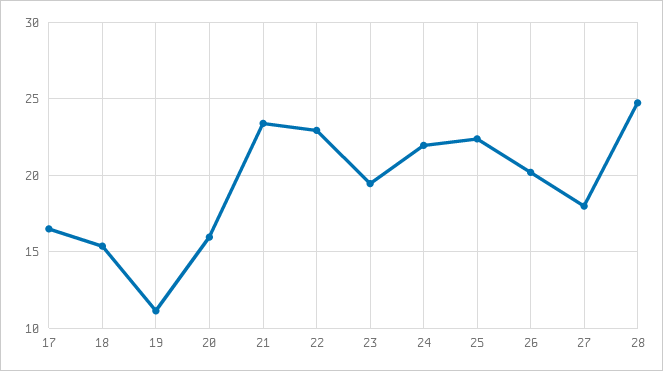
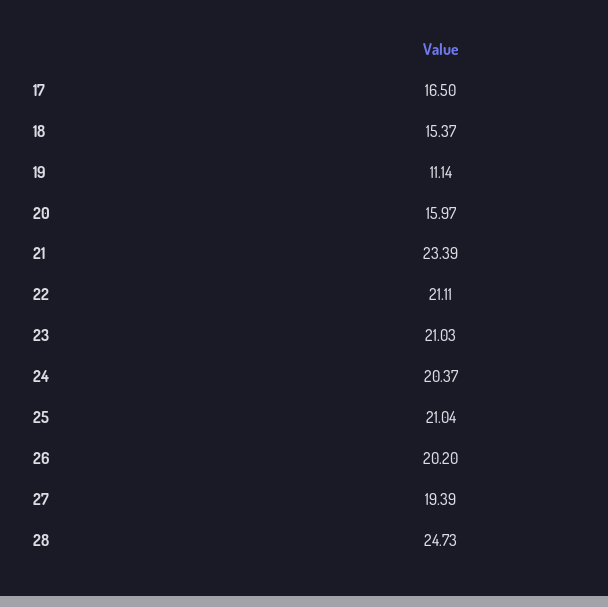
22: 23 -> 21.11
23: 19.5 -> 21.03
24: 22 -> 20.37
25: 22.5 -> 21.04
27: 18 -> 19.39

